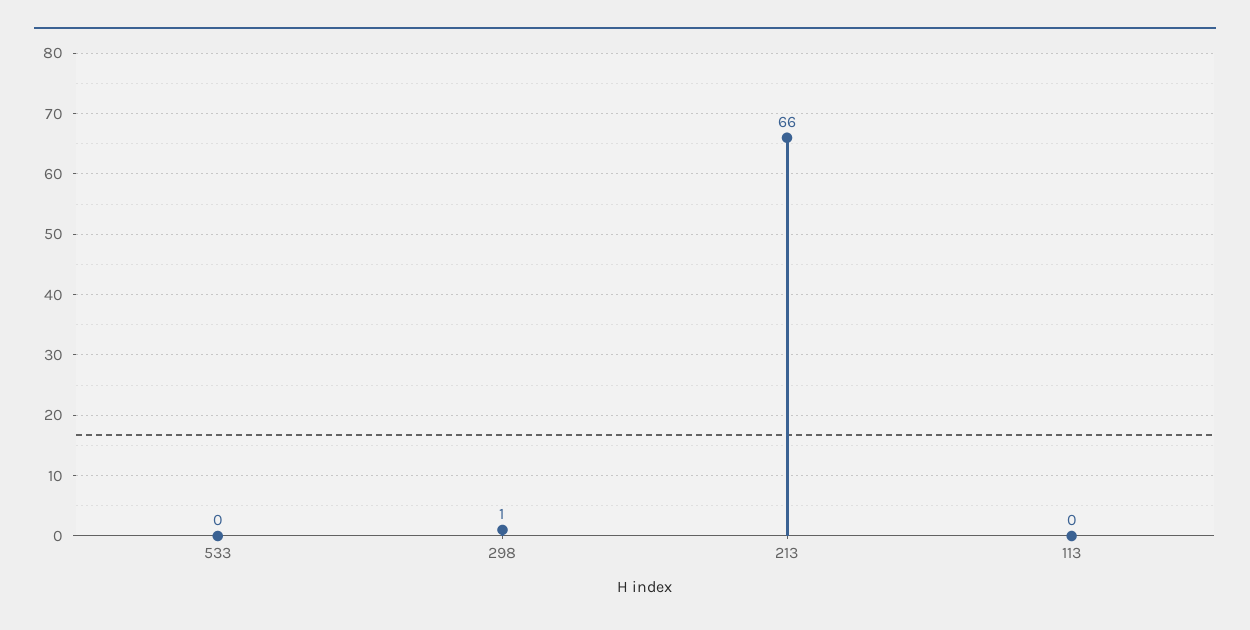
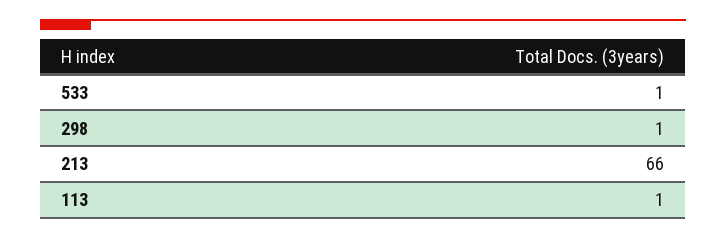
533: 0 -> 1
113: 0 -> 1

